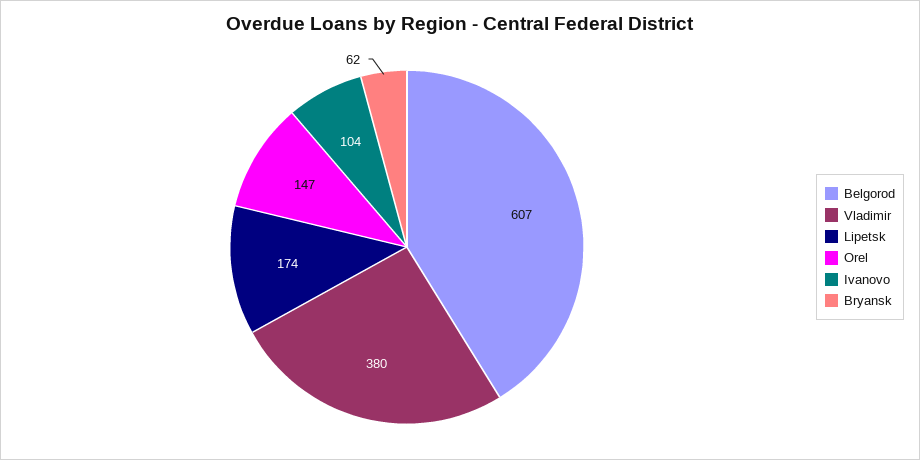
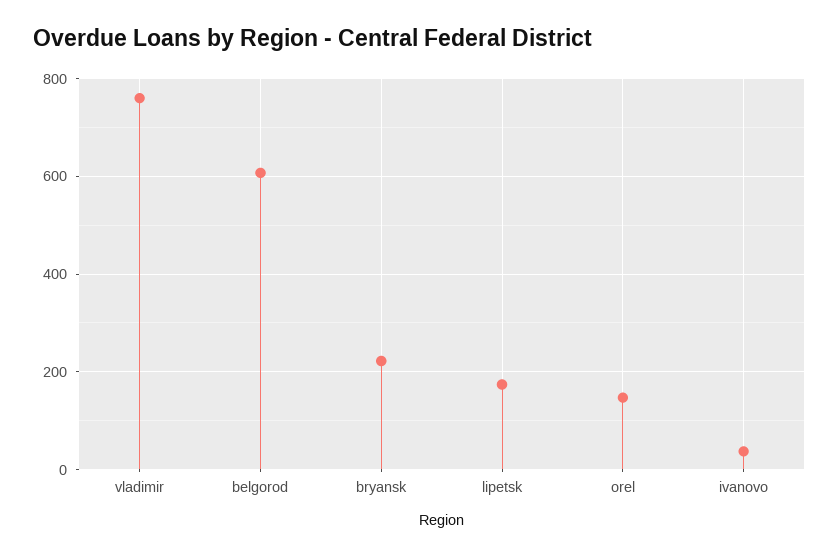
Vladimir: 380 -> 760
Ivanovo: 104 -> 40
Bryansk: 62 -> 220

